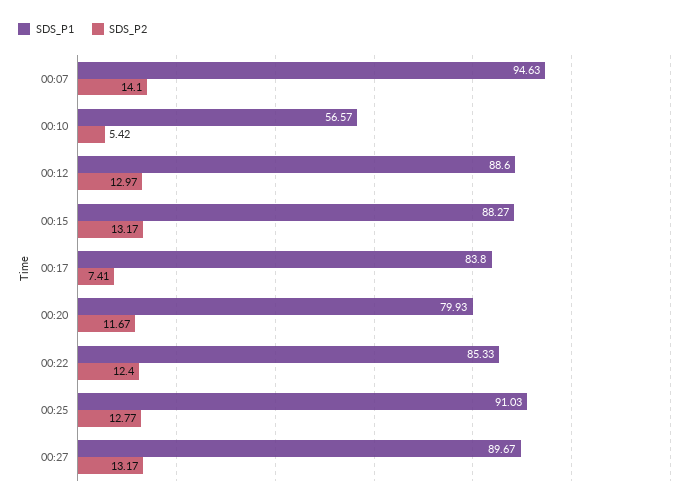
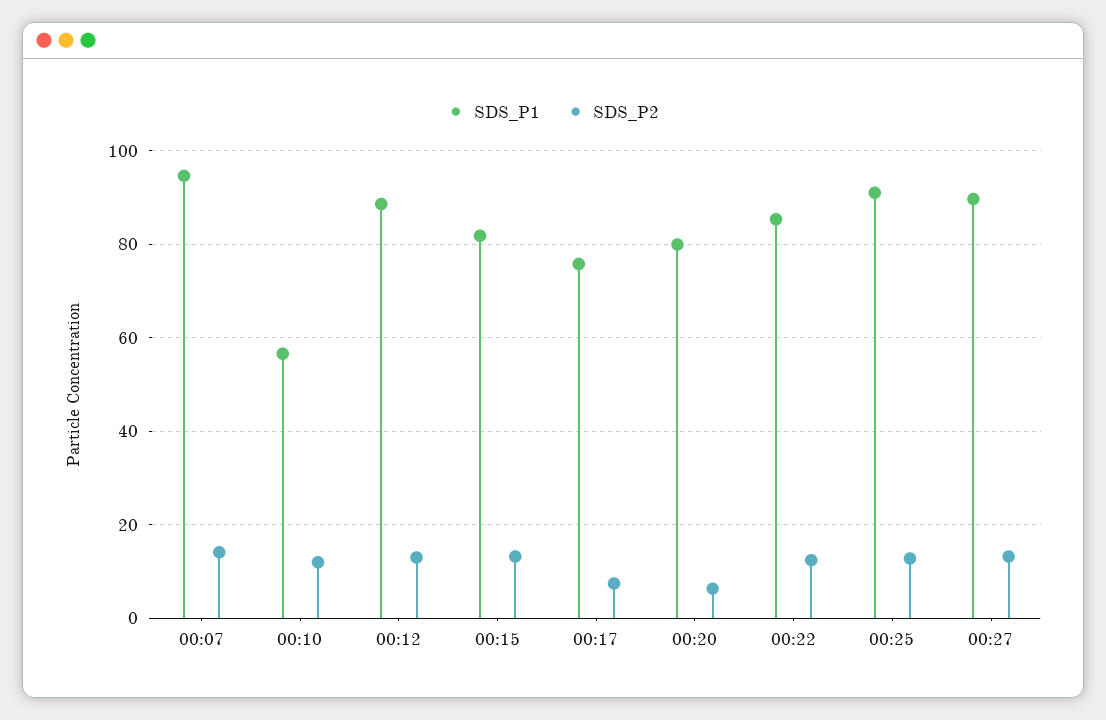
SDS_P2, 00:10: 5.42 -> 12
SDS_P1, 00:15: 88.27 -> 82
SDS_P1, 00:17: 83.8 -> 76
SDS_P2, 00:20: 11.67 -> 6

